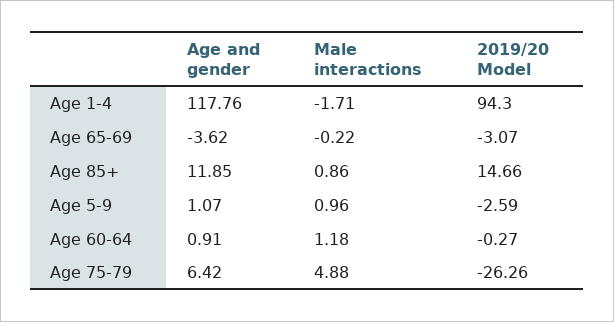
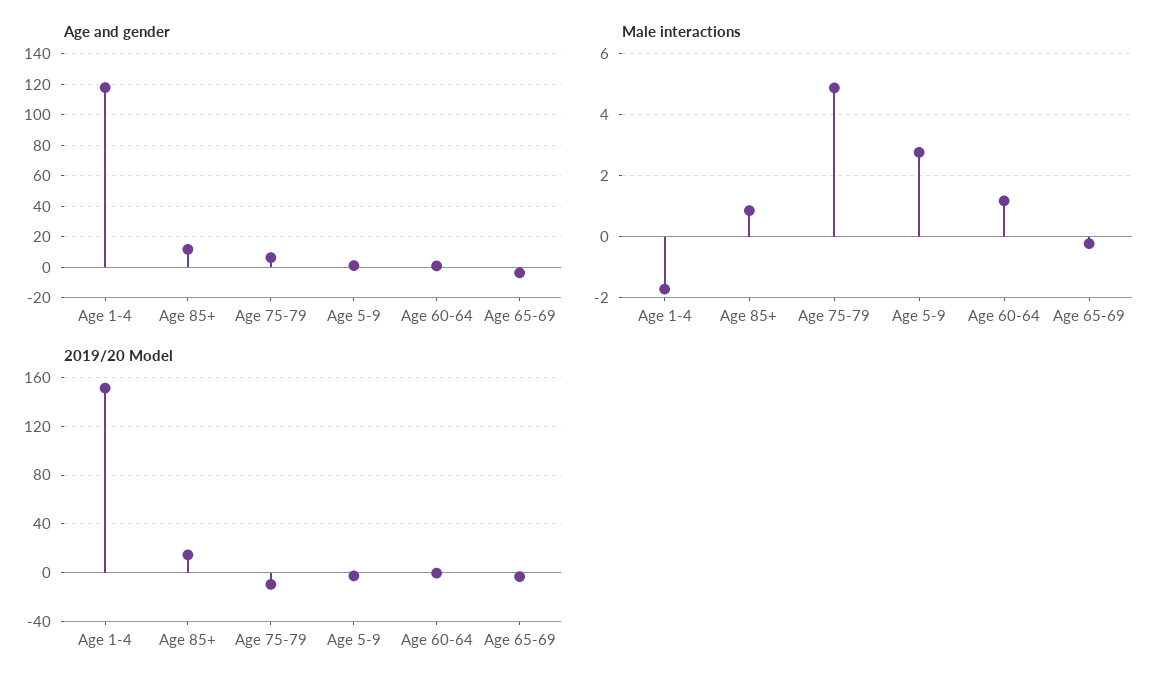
2019/20 Model, Age 1-4: 94.3 -> 150
Male interactions, Age 5-9: 0.96 -> 2.8
2019/20 Model, Age 75-79: -26.26 -> -10

